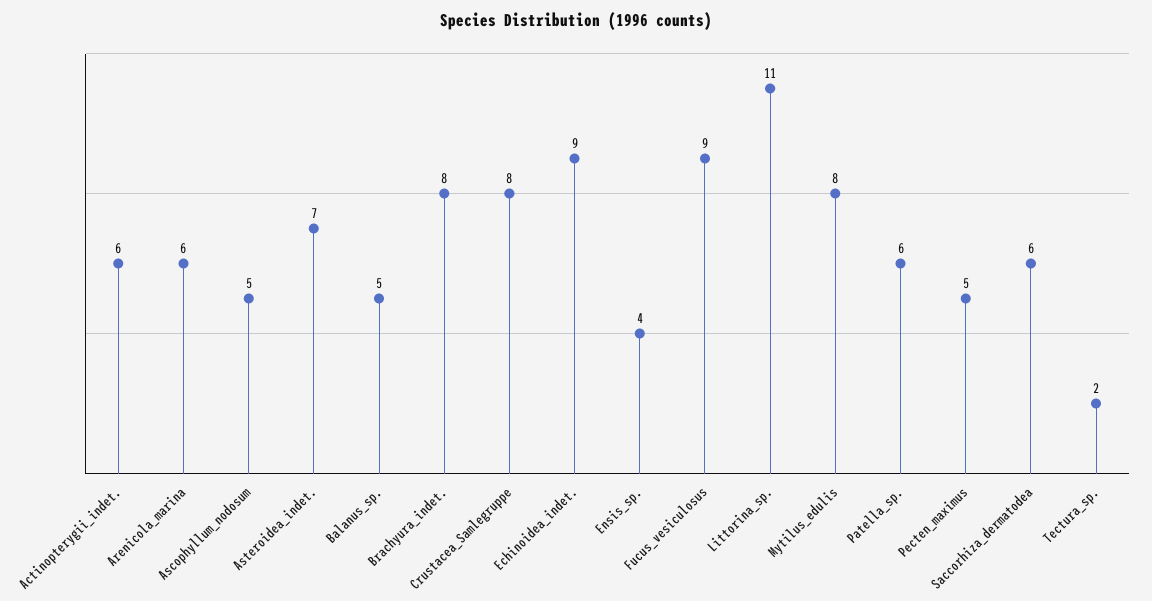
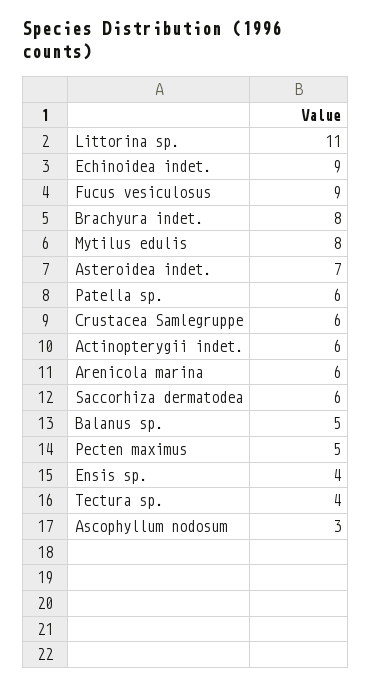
Ascophyllum_nodosum: 5 -> 3
Crustacea_Samlegruppe: 8 -> 6
Tectura_sp.: 2 -> 4

